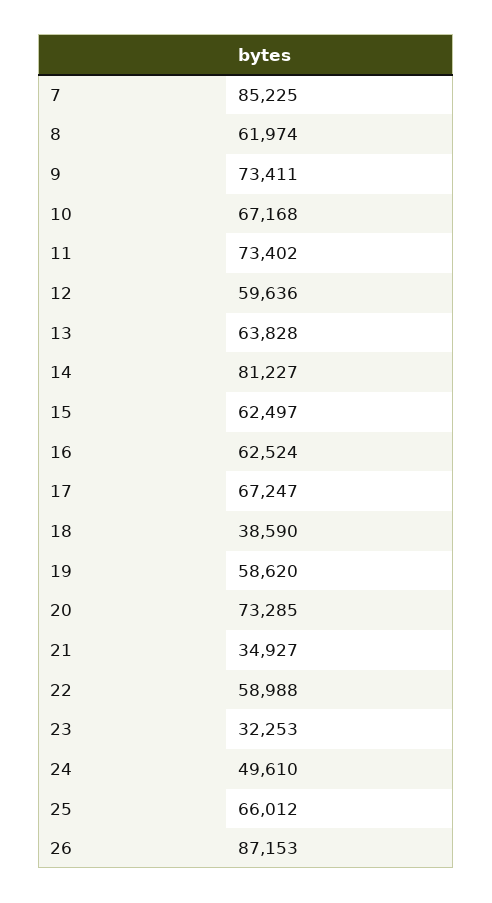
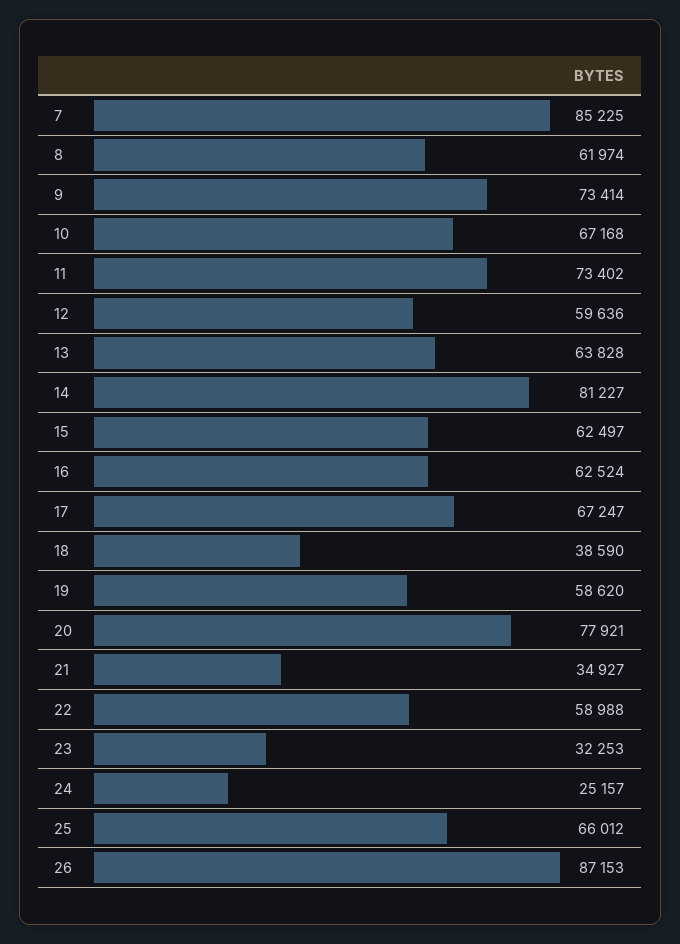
9: 73411 -> 73414
20: 73285 -> 77921
24: 49610 -> 25157

